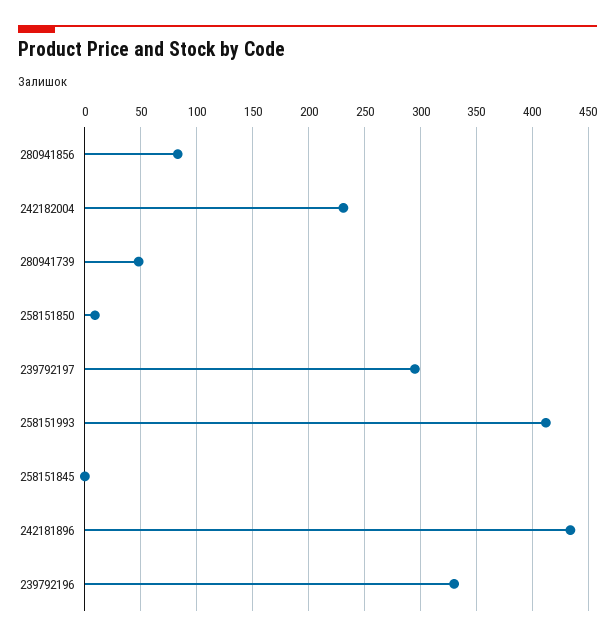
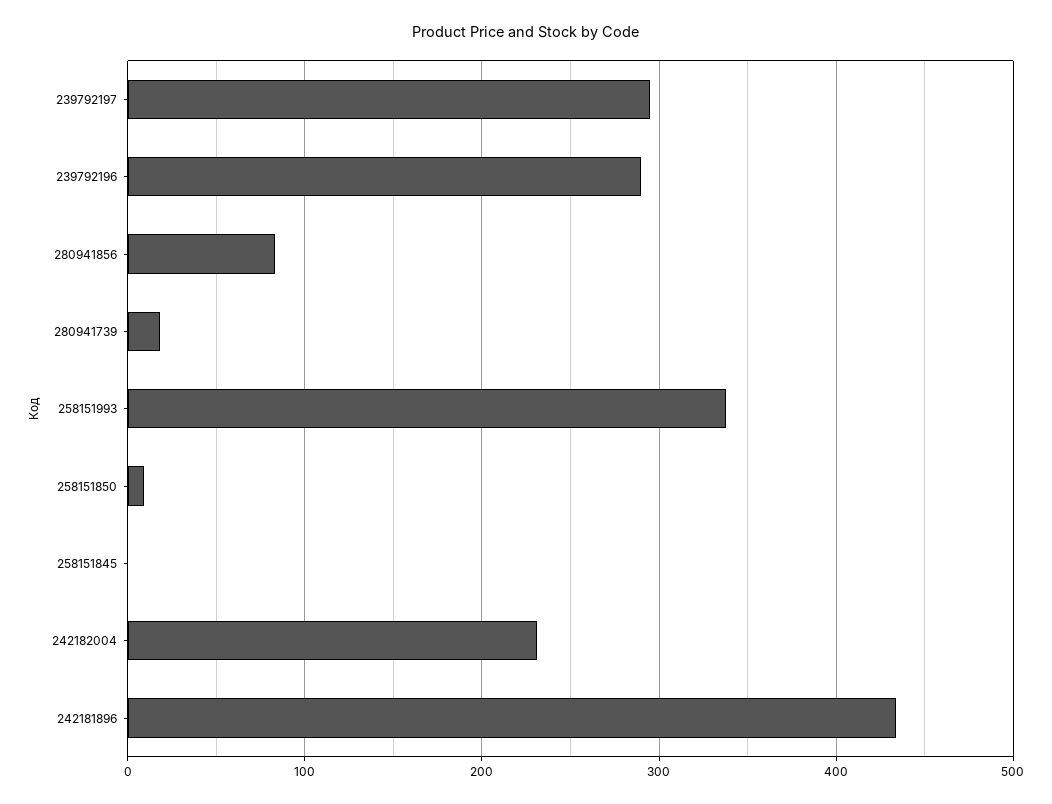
280941739: 50 -> 20
258151993: 410 -> 340
239792196: 330 -> 290

